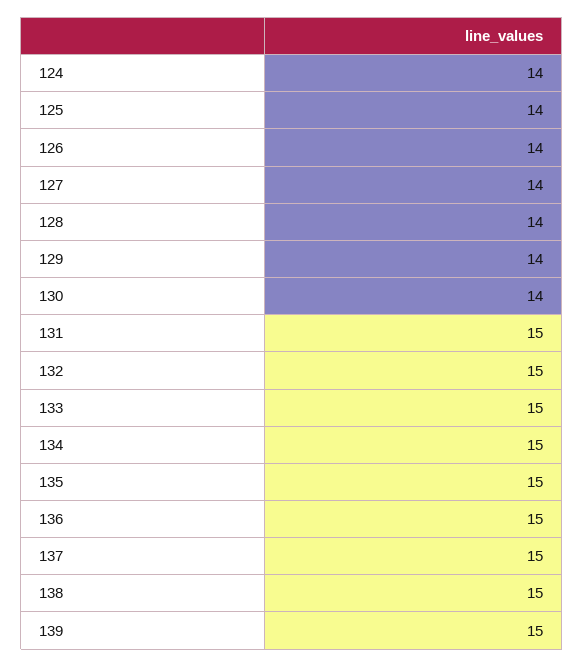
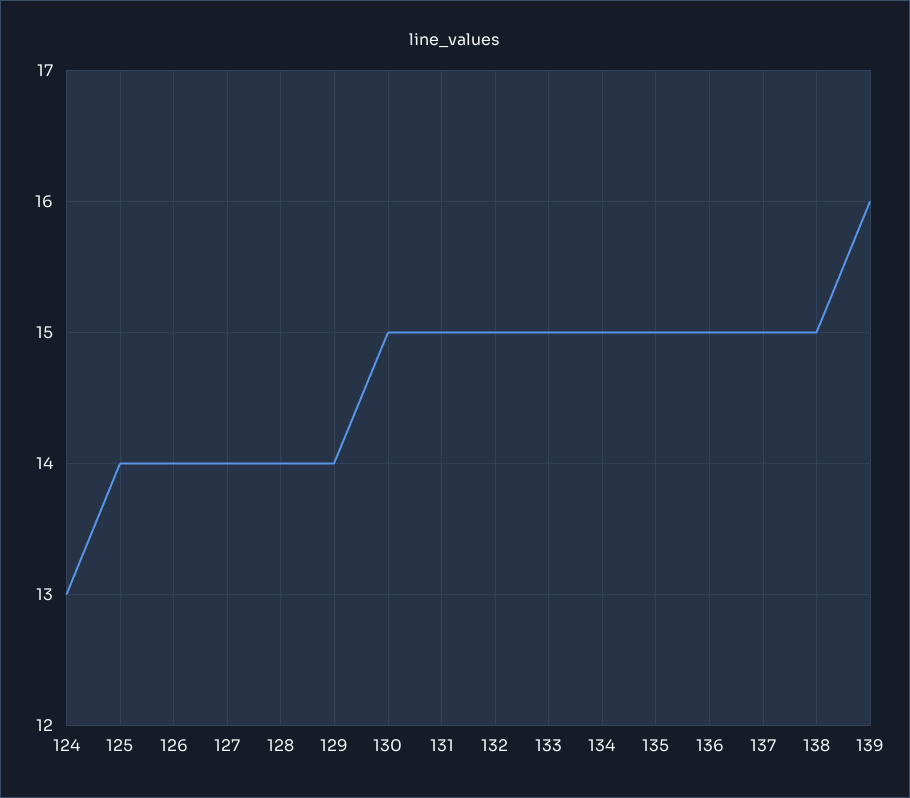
124: 14 -> 13
130: 14 -> 15
139: 15 -> 16

